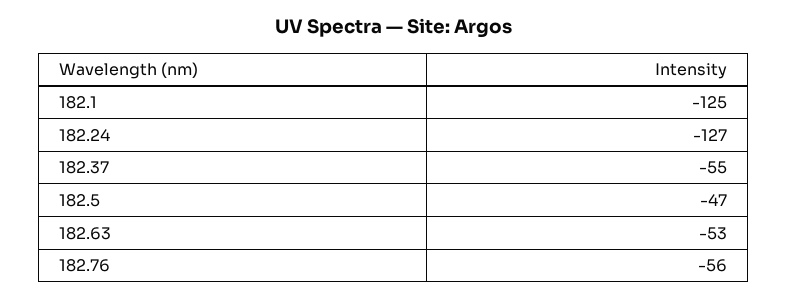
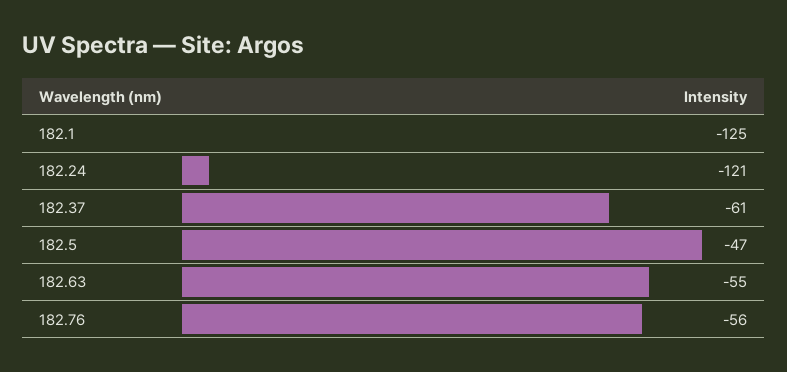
182.24: -127 -> -121
182.37: -55 -> -61
182.63: -53 -> -55

